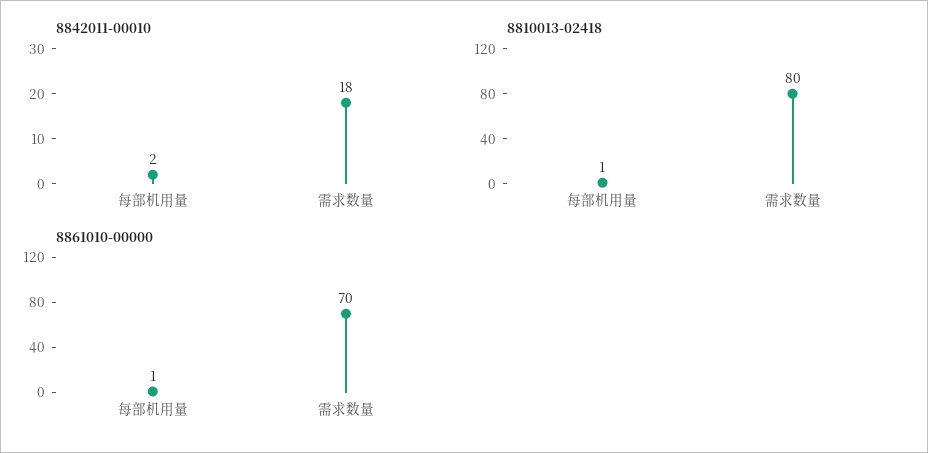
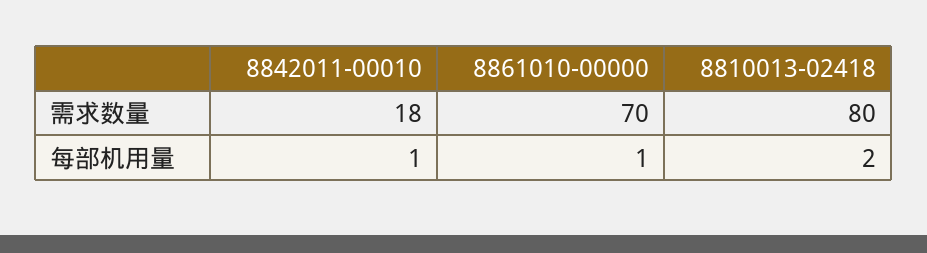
8842011-00010, 每部机用量: 2 -> 1
8810013-02418, 每部机用量: 1 -> 2

